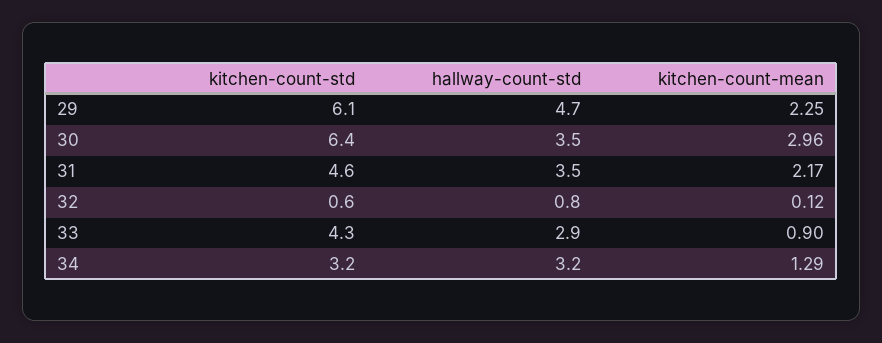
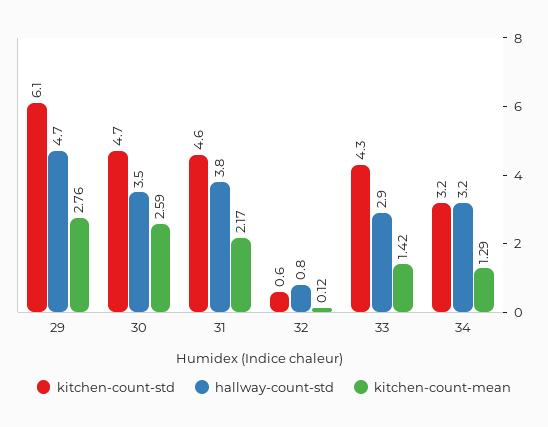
kitchen-count-mean, 29: 2.25 -> 2.76
kitchen-count-std, 30: 6.4 -> 4.7
kitchen-count-mean, 30: 2.96 -> 2.59
hallway-count-std, 31: 3.5 -> 3.8
kitchen-count-mean, 33: 0.9 -> 1.42

